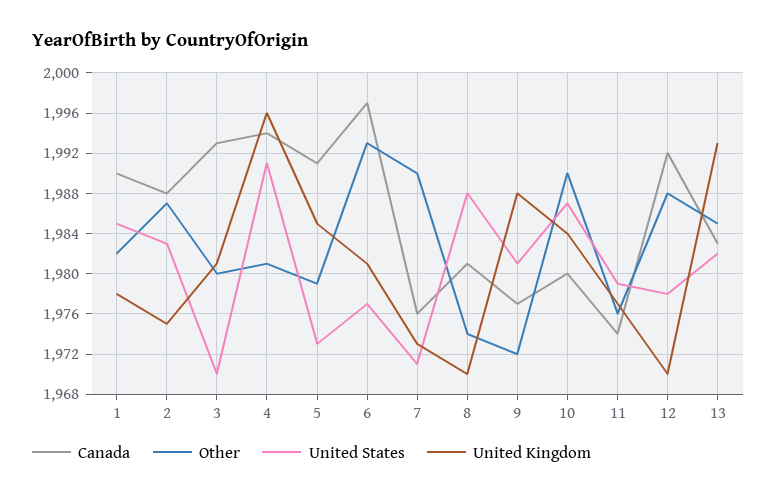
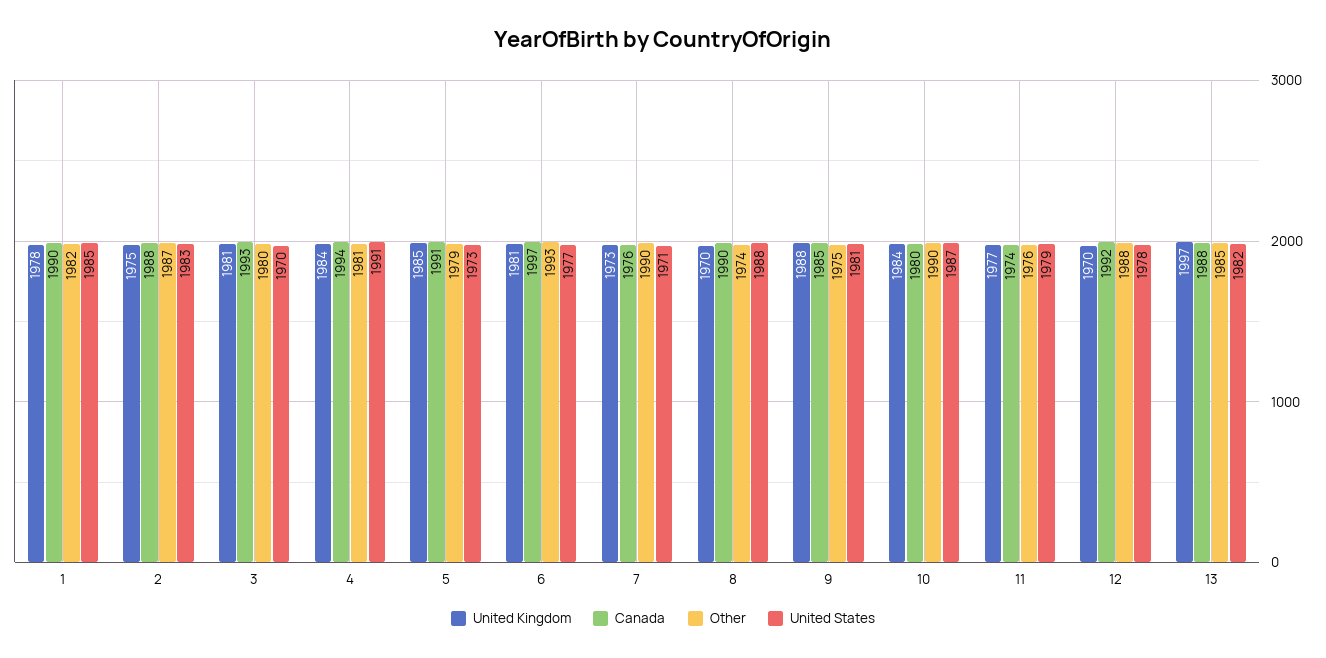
United Kingdom, 4: 1996 -> 1984
Canada, 8: 1981 -> 1990
Canada, 9: 1977 -> 1985
Other, 9: 1972 -> 1975
Canada, 13: 1983 -> 1988
United Kingdom, 13: 1993 -> 1997

